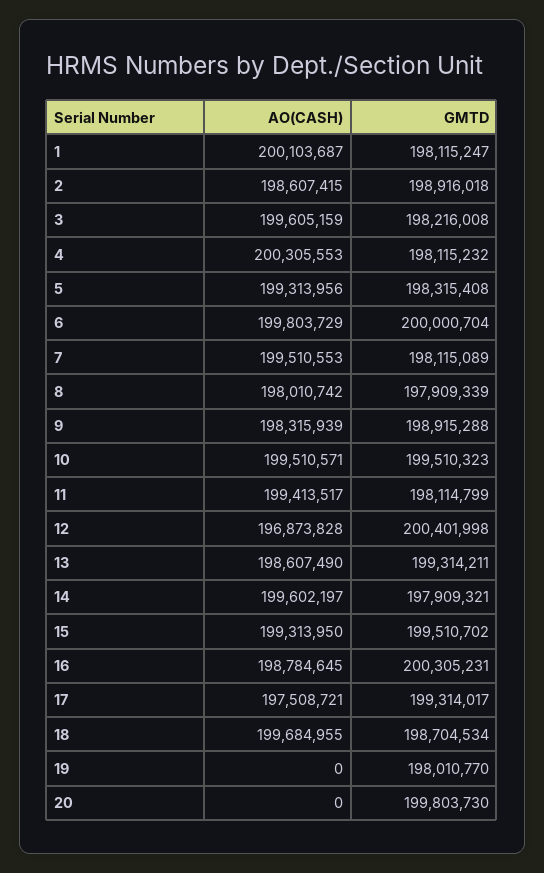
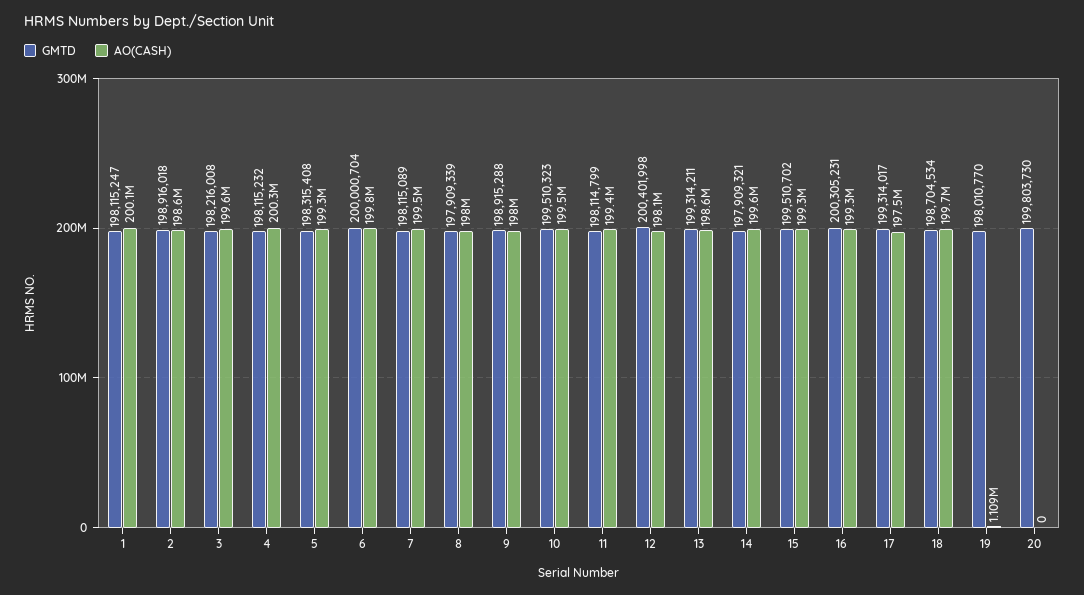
AO(CASH), 9: 198315939 -> 198000000
AO(CASH), 12: 196873828 -> 198100000
AO(CASH), 16: 198784645 -> 199300000
AO(CASH), 19: 0 -> 1109000

